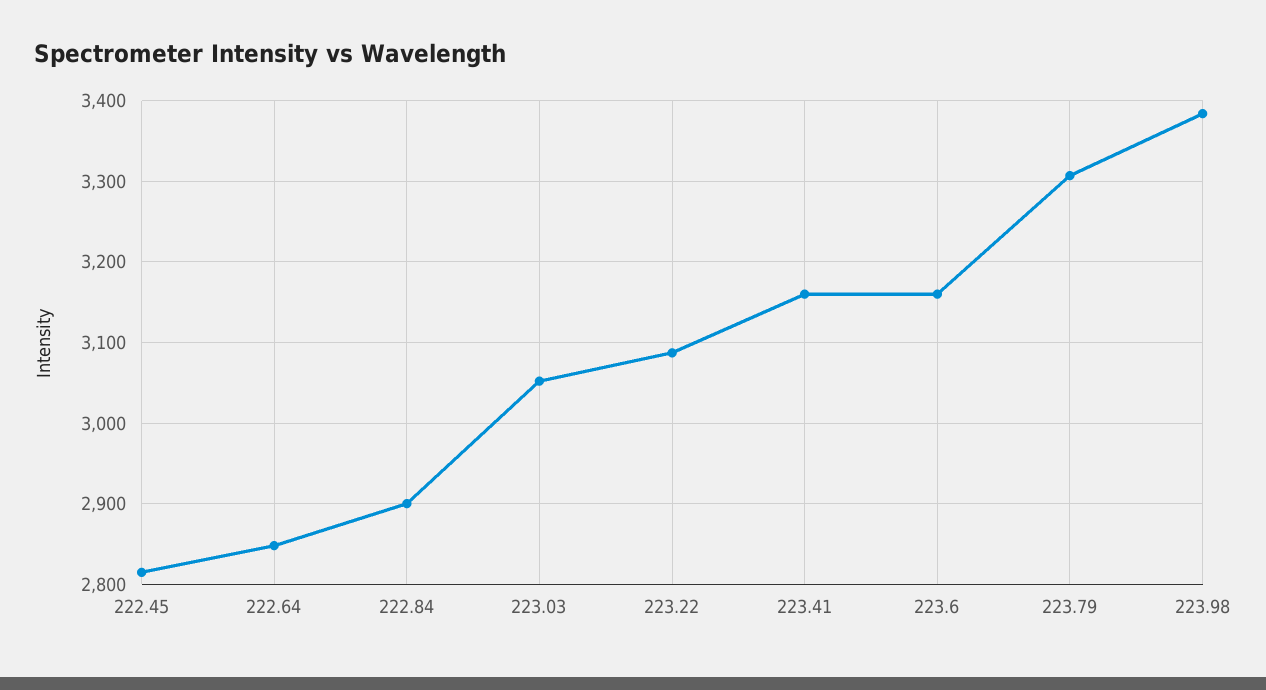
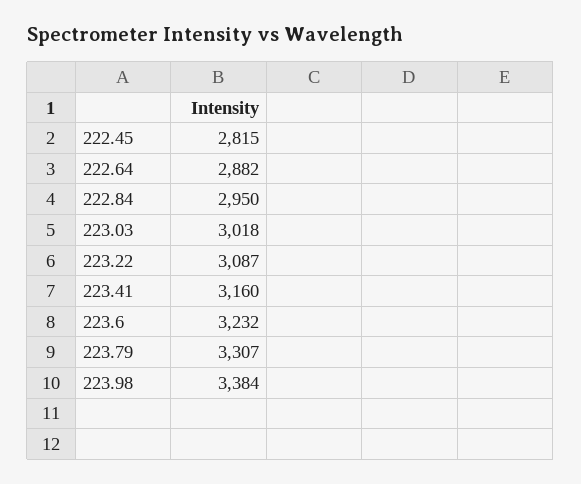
222.64: 2850 -> 2882
222.84: 2900 -> 2950
223.03: 3050 -> 3018
223.6: 3160 -> 3232

